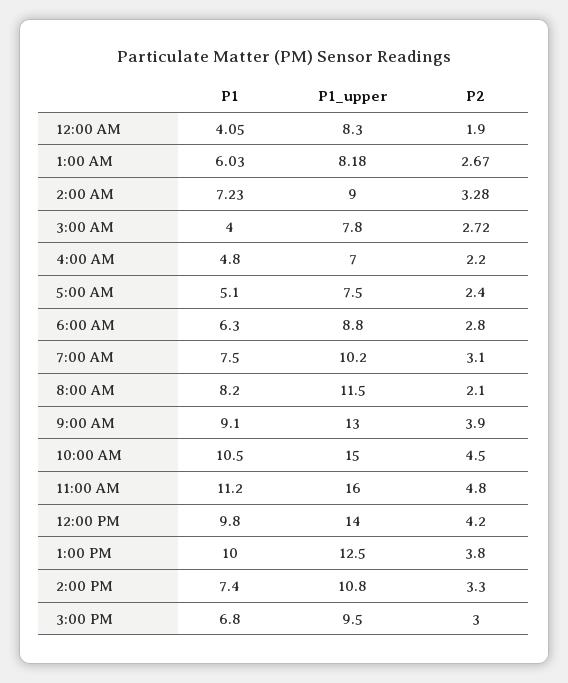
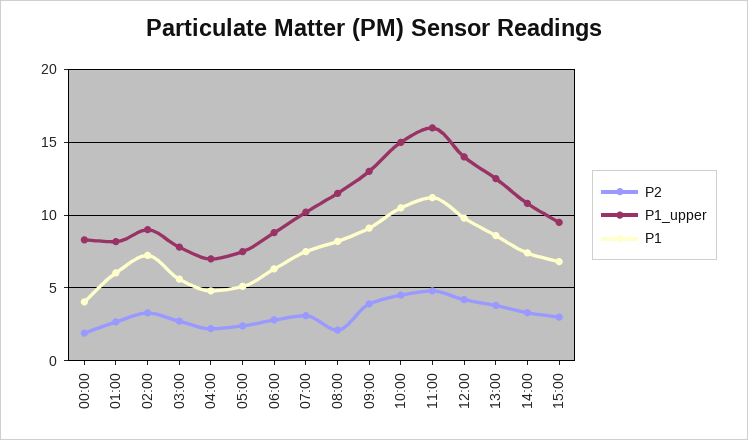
P1, 3:00 AM: 4 -> 5.5
P1, 1:00 PM: 10 -> 8.5

